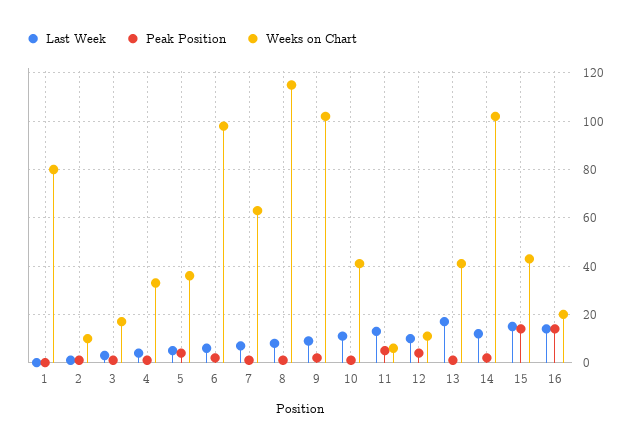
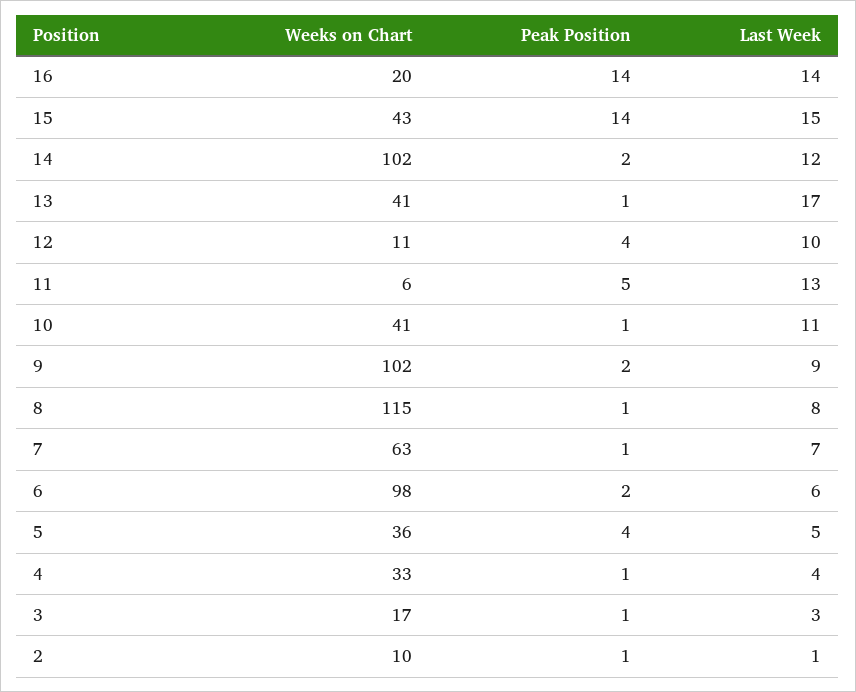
Last Week, 1: 0 -> none
Peak Position, 1: 0 -> none
Weeks on Chart, 1: 80 -> none

